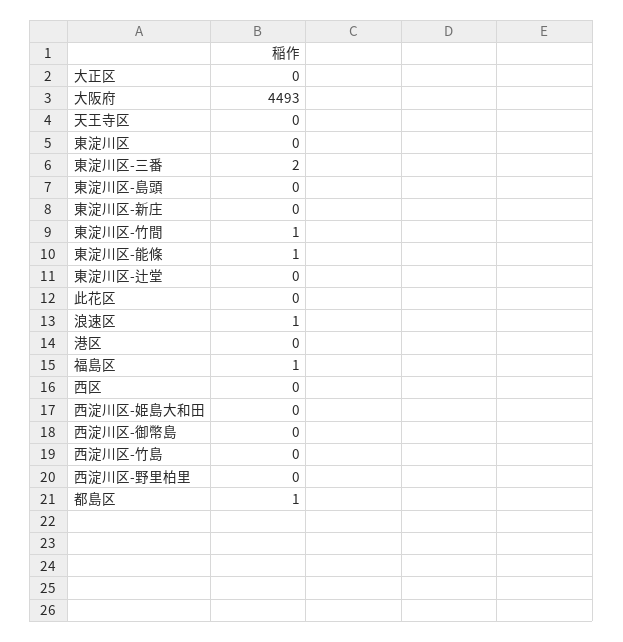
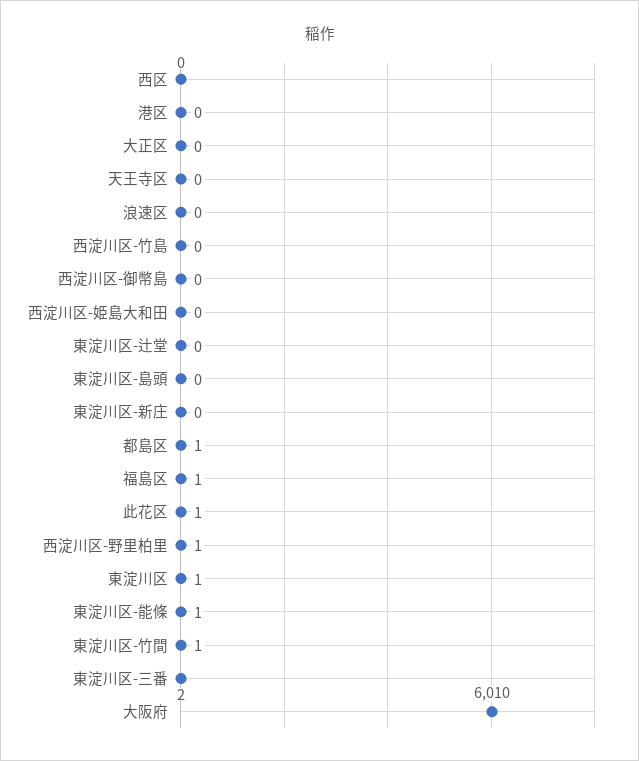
大阪府: 4493 -> 6010
東淀川区: 0 -> 1
此花区: 0 -> 1
浪速区: 1 -> 0
西淀川区-野里柏里: 0 -> 1

